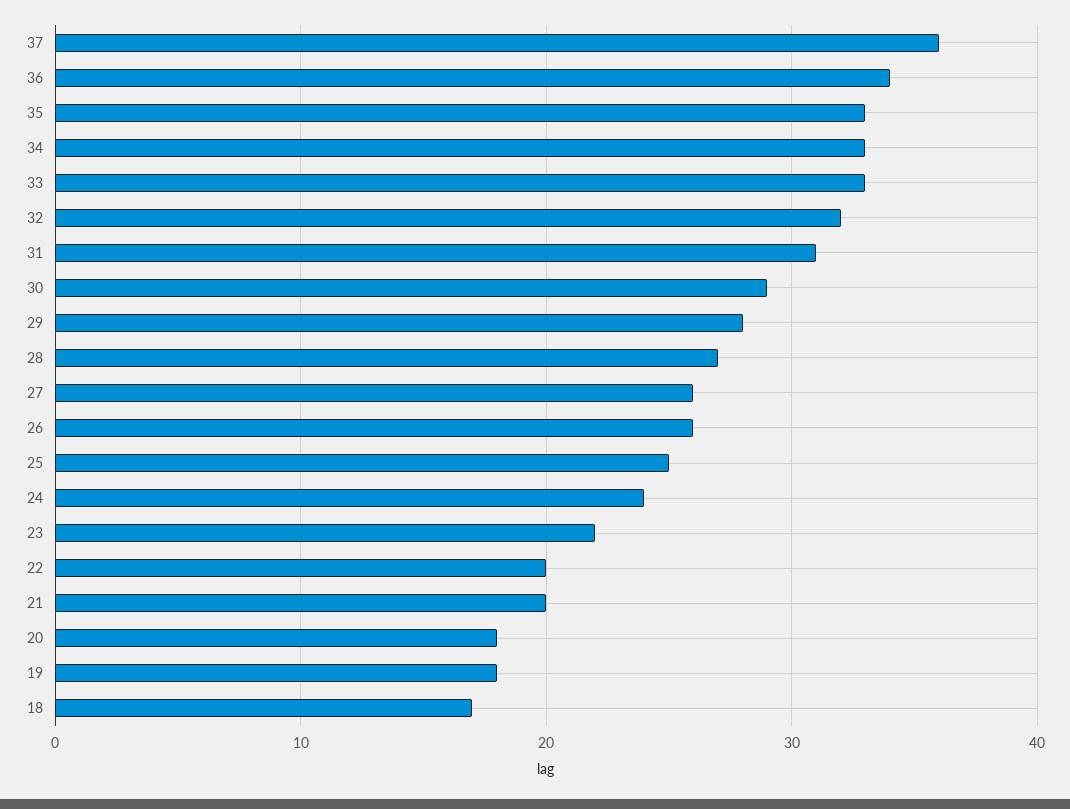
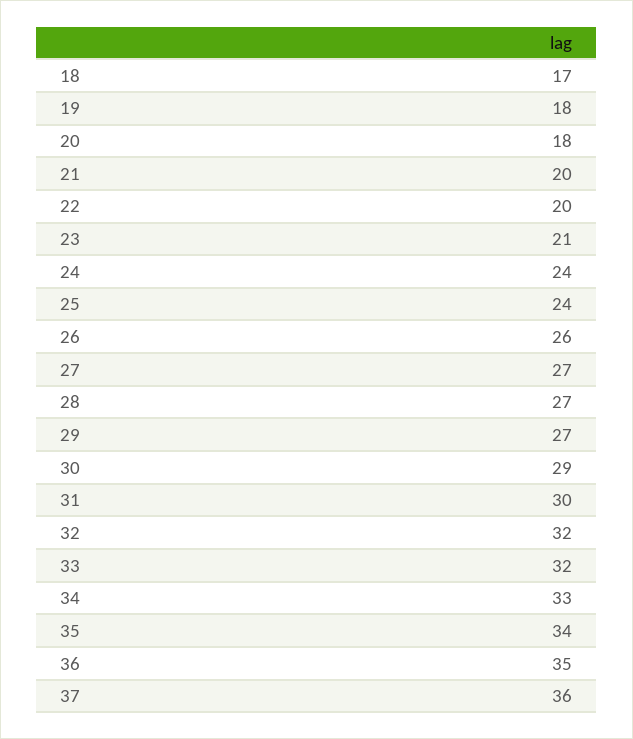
36: 34 -> 35
35: 33 -> 34
33: 33 -> 32
31: 31 -> 30
29: 28 -> 27
27: 26 -> 27
25: 25 -> 24
23: 22 -> 21

